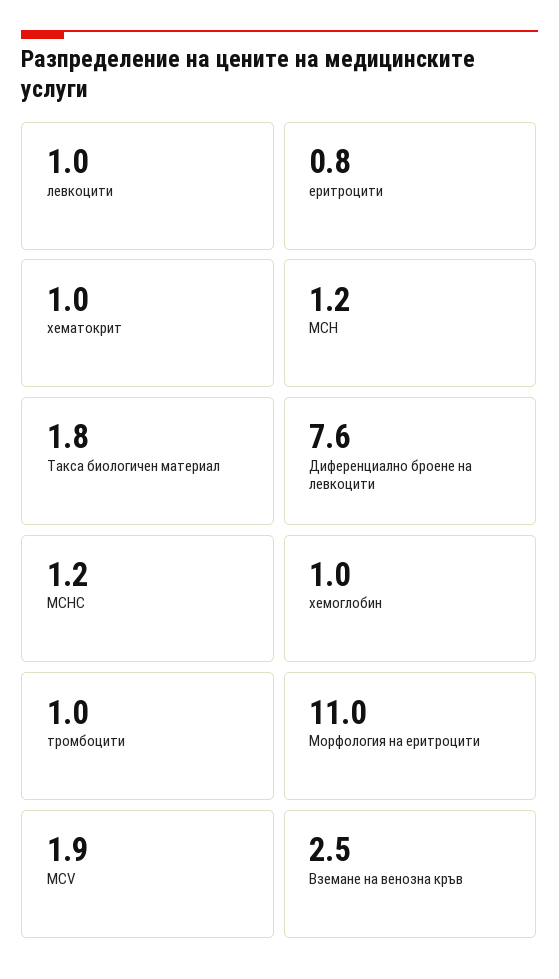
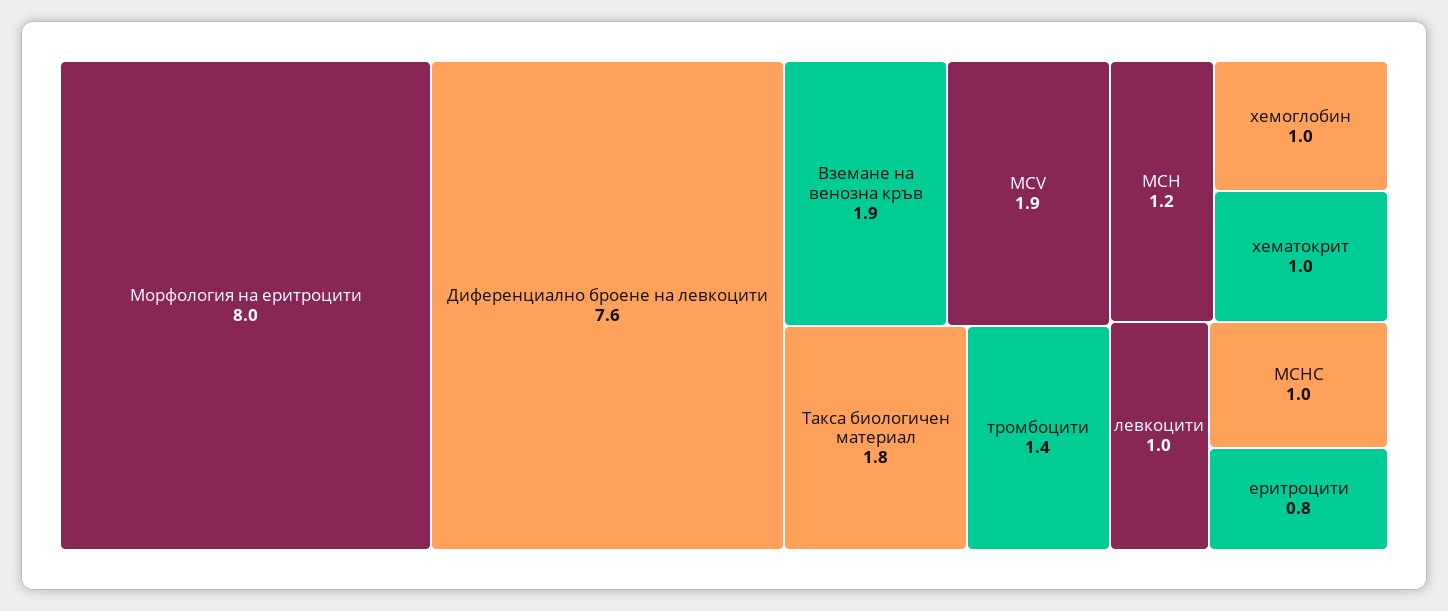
МСНС: 1.2 -> 1
тромбоцити: 1 -> 1.4
Морфология на еритроцити: 11 -> 8
Вземане на венозна кръв: 2.5 -> 1.9

